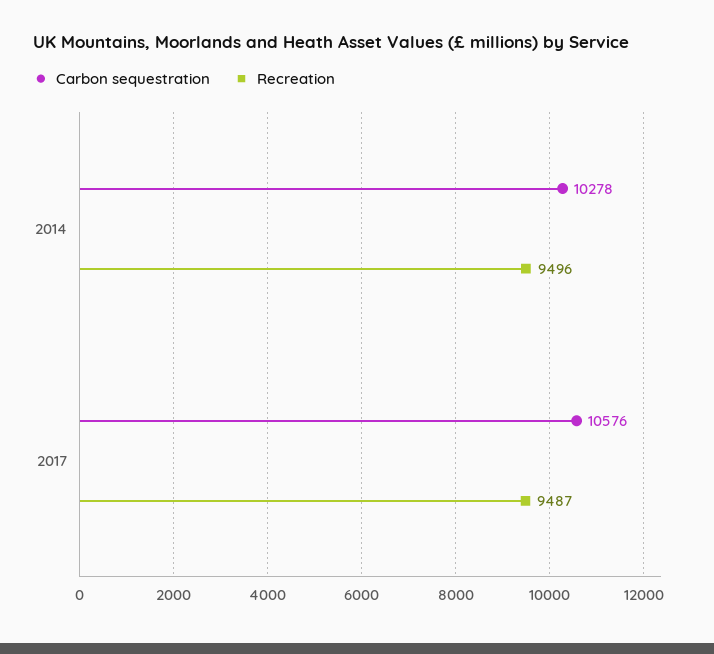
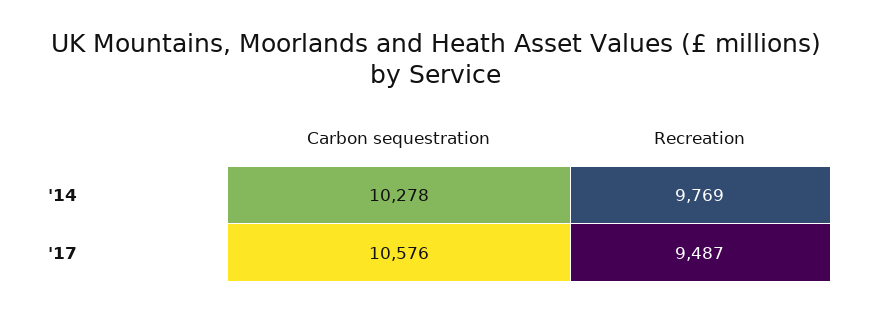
Recreation, 2014: 9496 -> 9769

